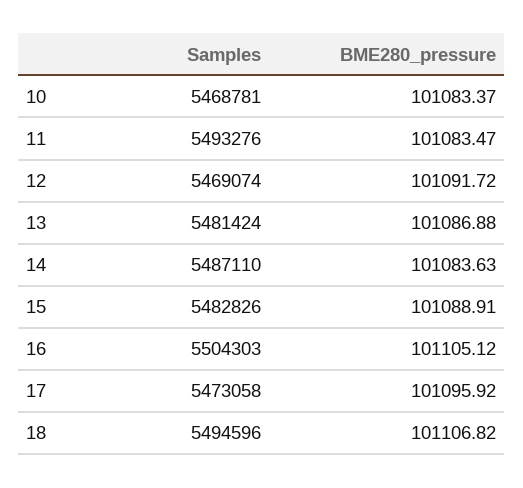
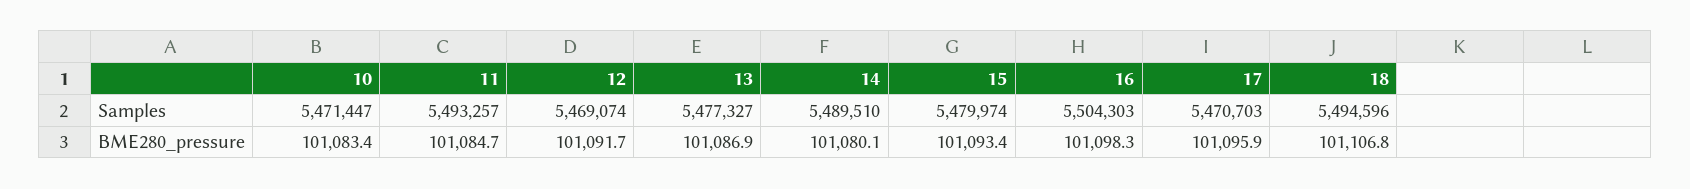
Samples, 10: 5468781 -> 5471447
Samples, 11: 5493276 -> 5493257
BME280_pressure, 11: 101083.47 -> 101084.7
Samples, 13: 5481424 -> 5477327
Samples, 14: 5487110 -> 5489510
BME280_pressure, 14: 101083.63 -> 101080.1
Samples, 15: 5482826 -> 5479974
BME280_pressure, 15: 101088.91 -> 101093.4
BME280_pressure, 16: 101105.12 -> 101098.3
Samples, 17: 5473058 -> 5470703

